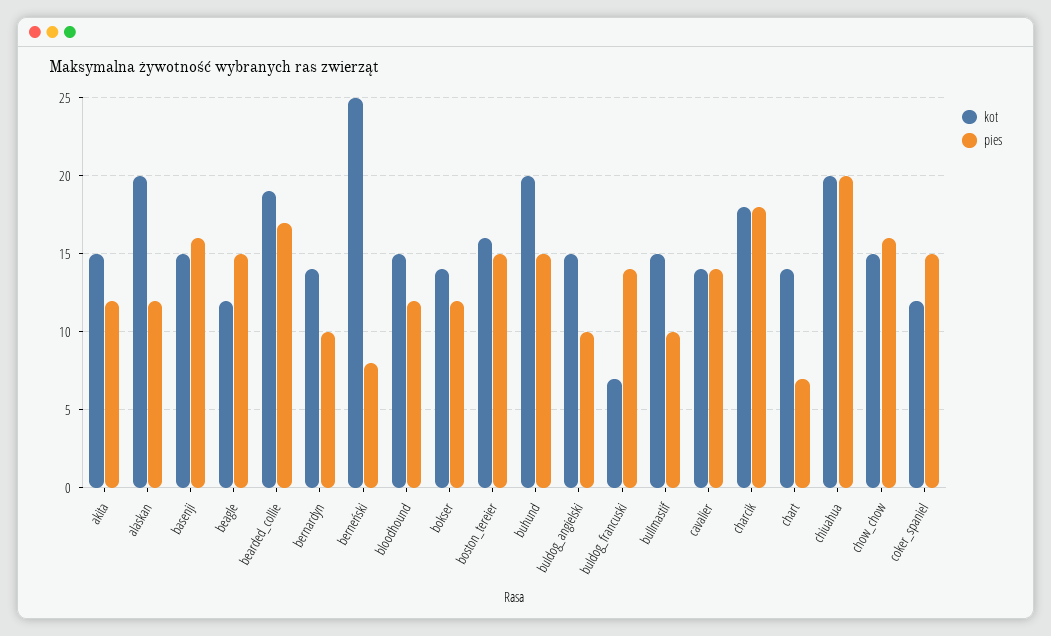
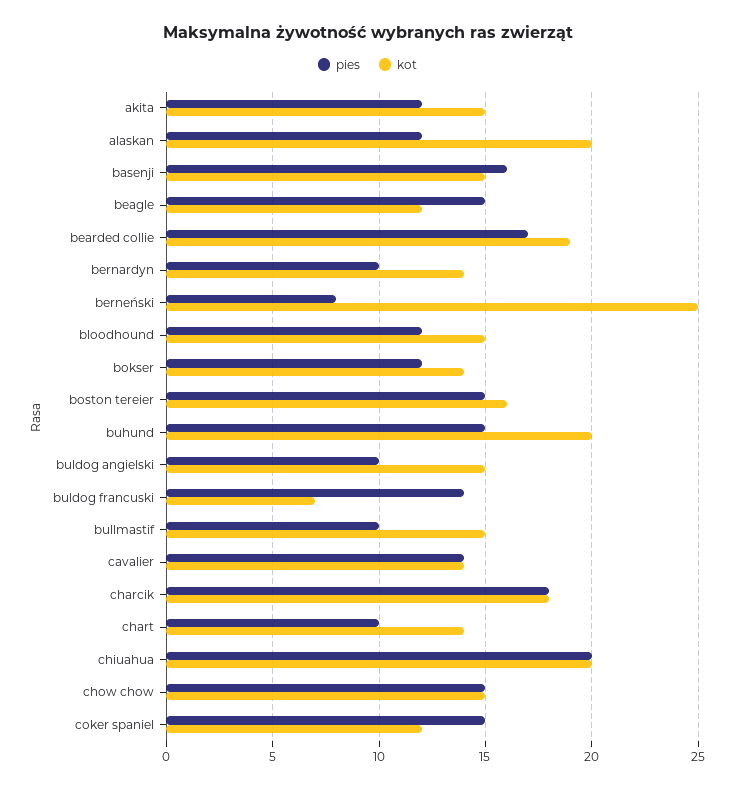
pies, chart: 7 -> 10
pies, chow_chow: 16 -> 15

